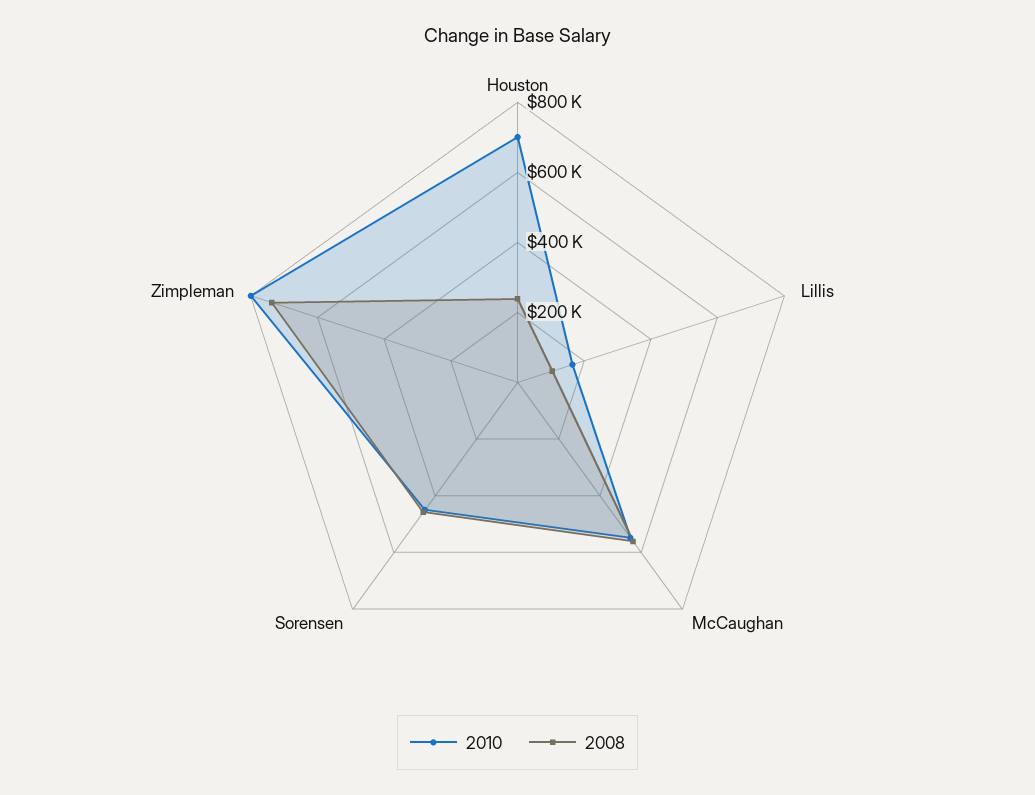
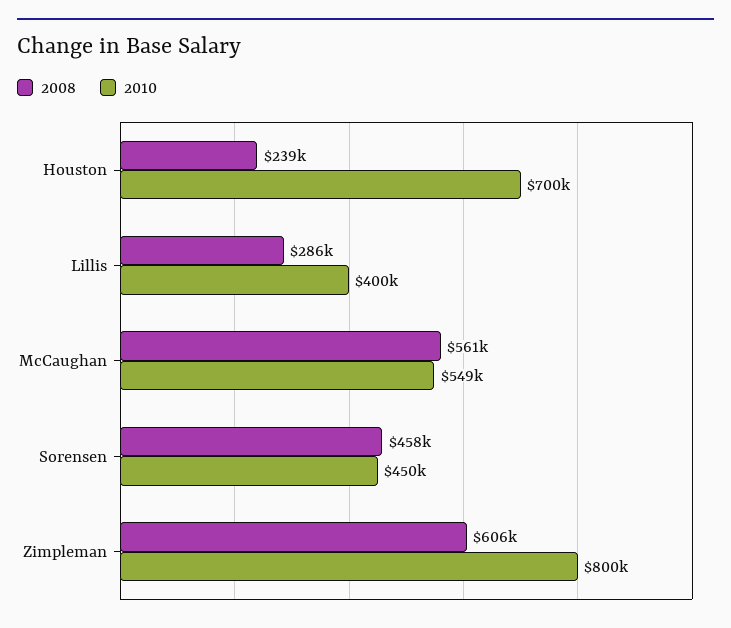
2010, Lillis: 150000 -> 400000
2008, Lillis: 100000 -> 286000
2008, Zimpleman: 750000 -> 606000

